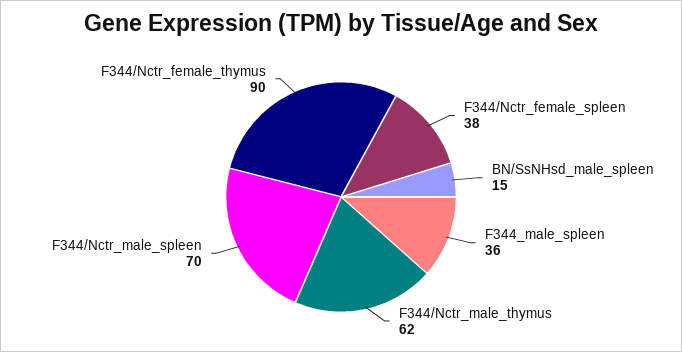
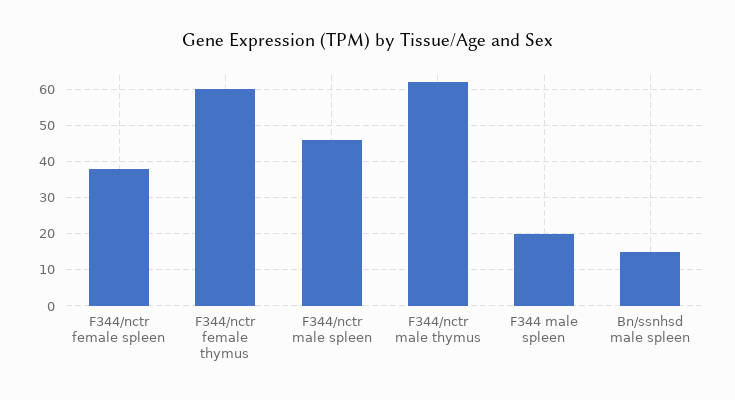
F344_male_spleen: 36 -> 20
F344/Nctr_male_spleen: 70 -> 45
F344/Nctr_female_thymus: 90 -> 60

